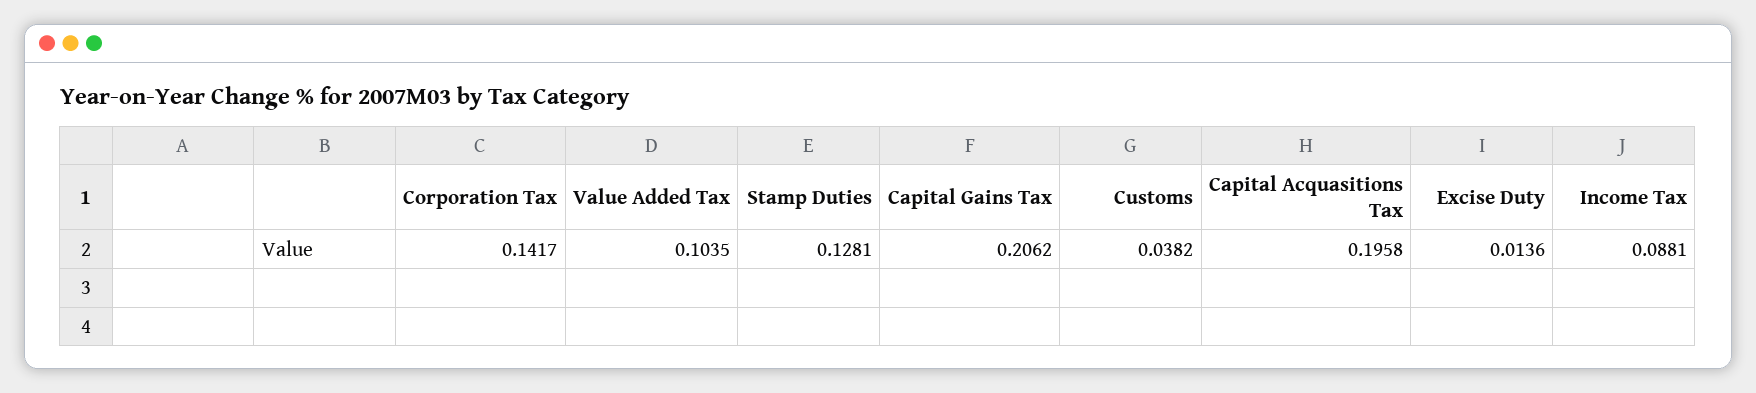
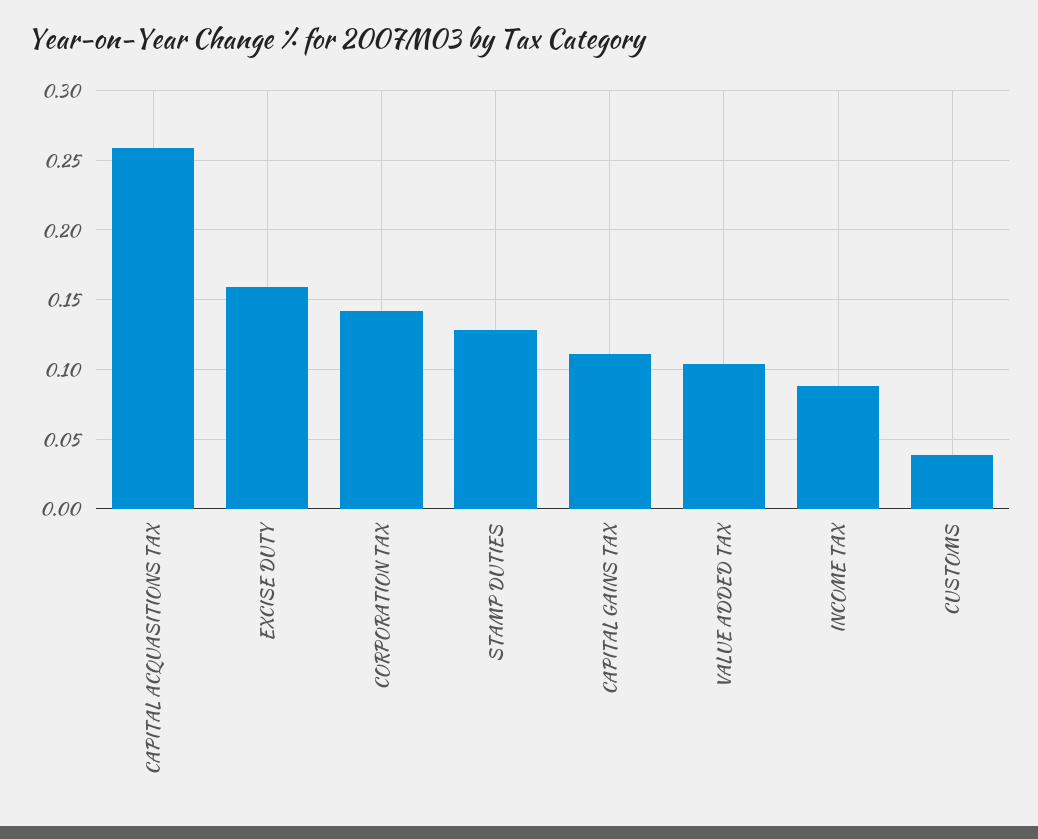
Capital Gains Tax: 0.2062 -> 0.11
Capital Acquasitions Tax: 0.1958 -> 0.26
Excise Duty: 0.0136 -> 0.16

